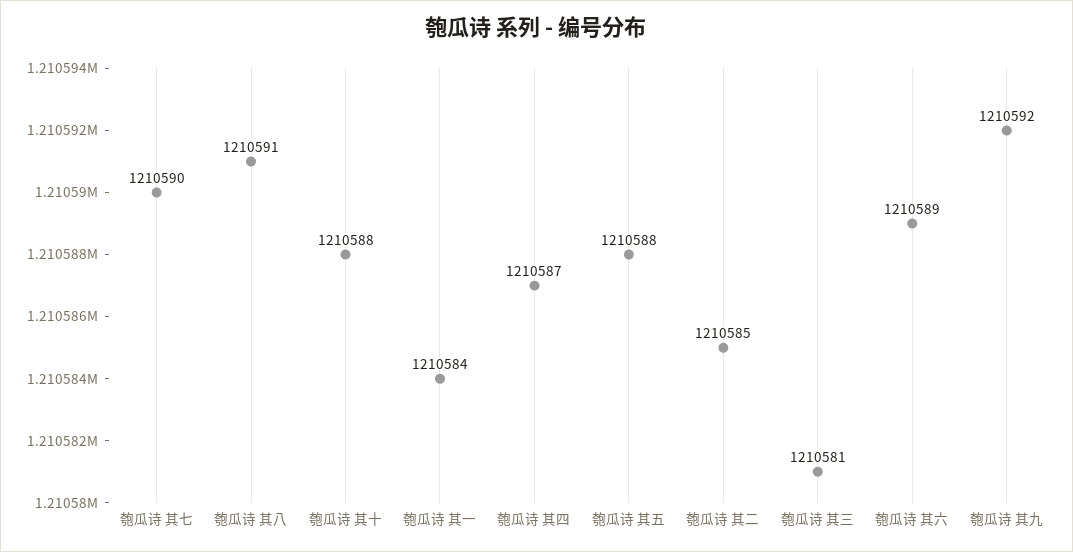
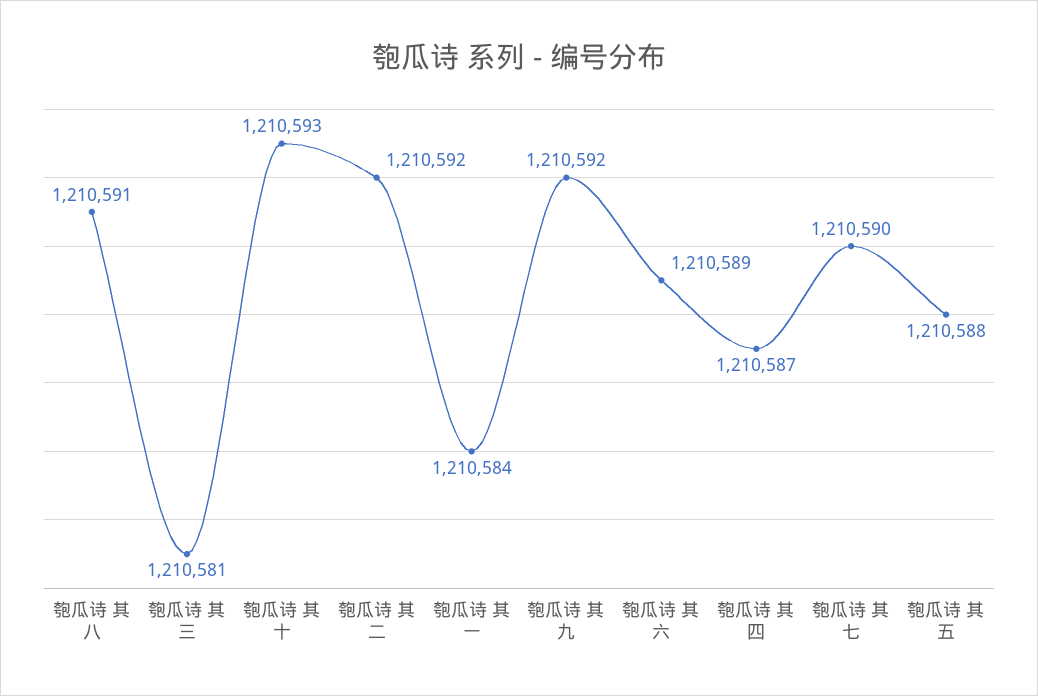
匏瓜诗 其十: 1210588 -> 1210593
匏瓜诗 其二: 1210585 -> 1210592

